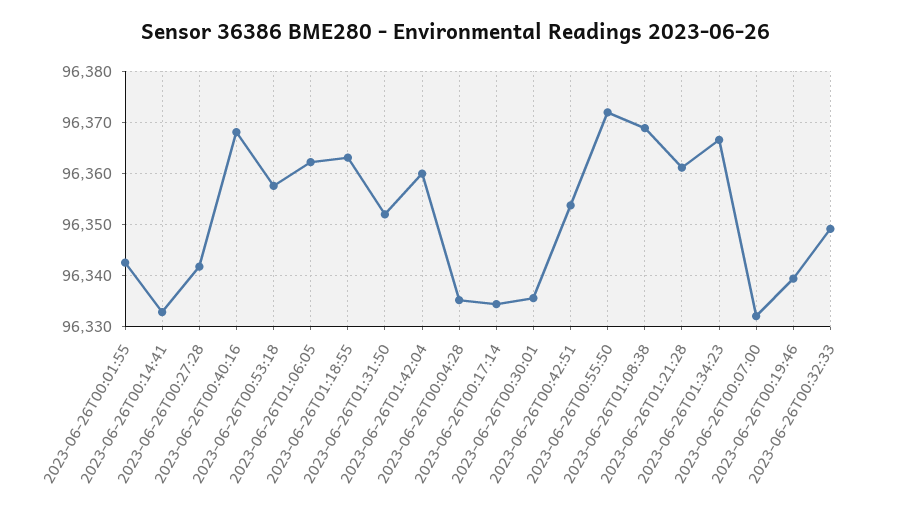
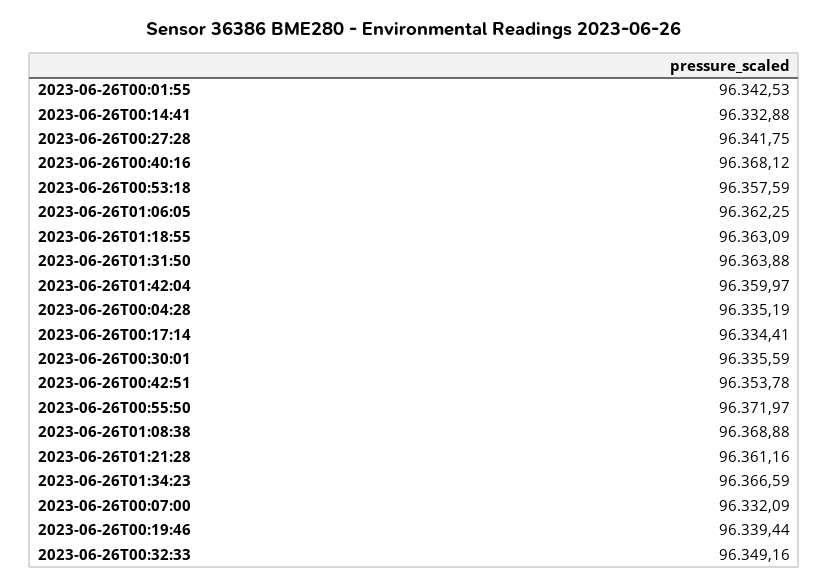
2023-06-26T01:31:50: 96352 -> 96363.88

